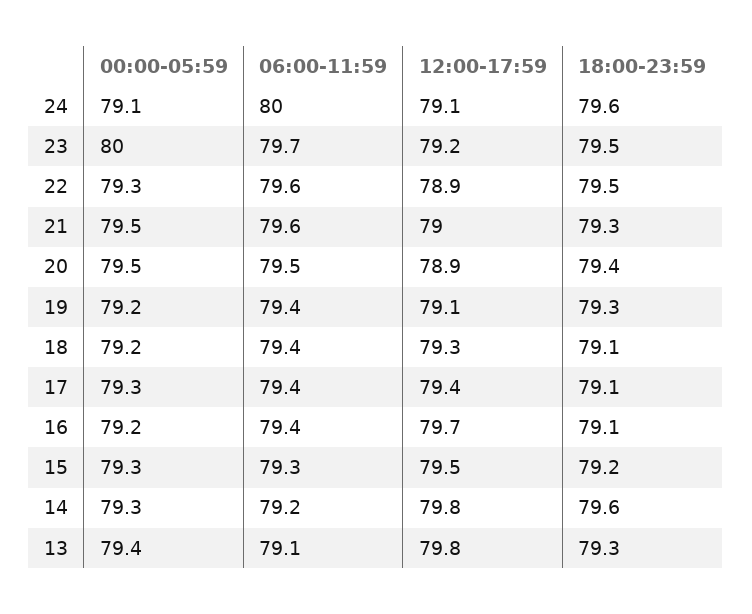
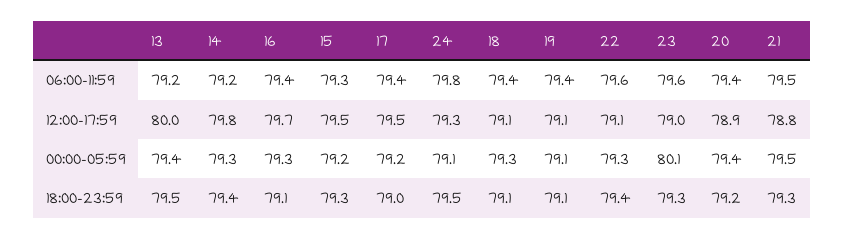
06:00-11:59, 24: 80 -> 79.8
12:00-17:59, 24: 79.1 -> 79.3
18:00-23:59, 24: 79.6 -> 79.5
00:00-05:59, 23: 80 -> 80.1
06:00-11:59, 23: 79.7 -> 79.6
12:00-17:59, 23: 79.2 -> 79
18:00-23:59, 23: 79.5 -> 79.3
12:00-17:59, 22: 78.9 -> 79.1
18:00-23:59, 22: 79.5 -> 79.4
06:00-11:59, 21: 79.6 -> 79.5
12:00-17:59, 21: 79 -> 78.8
00:00-05:59, 20: 79.5 -> 79.4
06:00-11:59, 20: 79.5 -> 79.4
18:00-23:59, 20: 79.4 -> 79.2
00:00-05:59, 19: 79.2 -> 79.1
18:00-23:59, 19: 79.3 -> 79.1
00:00-05:59, 18: 79.2 -> 79.3
12:00-17:59, 18: 79.3 -> 79.1
00:00-05:59, 17: 79.3 -> 79.2
12:00-17:59, 17: 79.4 -> 79.5
18:00-23:59, 17: 79.1 -> 79
00:00-05:59, 16: 79.2 -> 79.3
00:00-05:59, 15: 79.3 -> 79.2
18:00-23:59, 15: 79.2 -> 79.3
18:00-23:59, 14: 79.6 -> 79.4
06:00-11:59, 13: 79.1 -> 79.2
12:00-17:59, 13: 79.8 -> 80
18:00-23:59, 13: 79.3 -> 79.5

